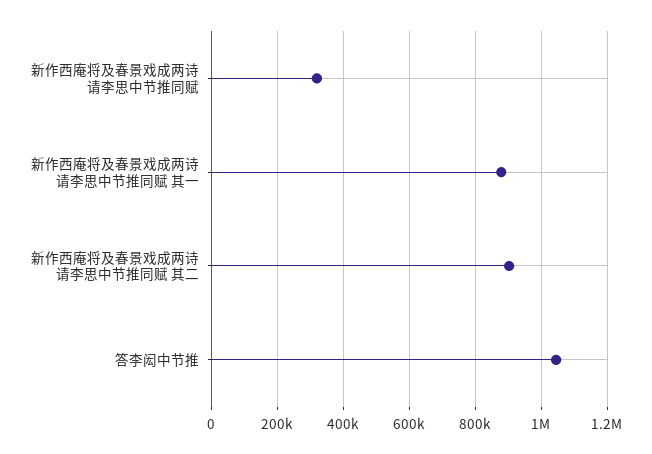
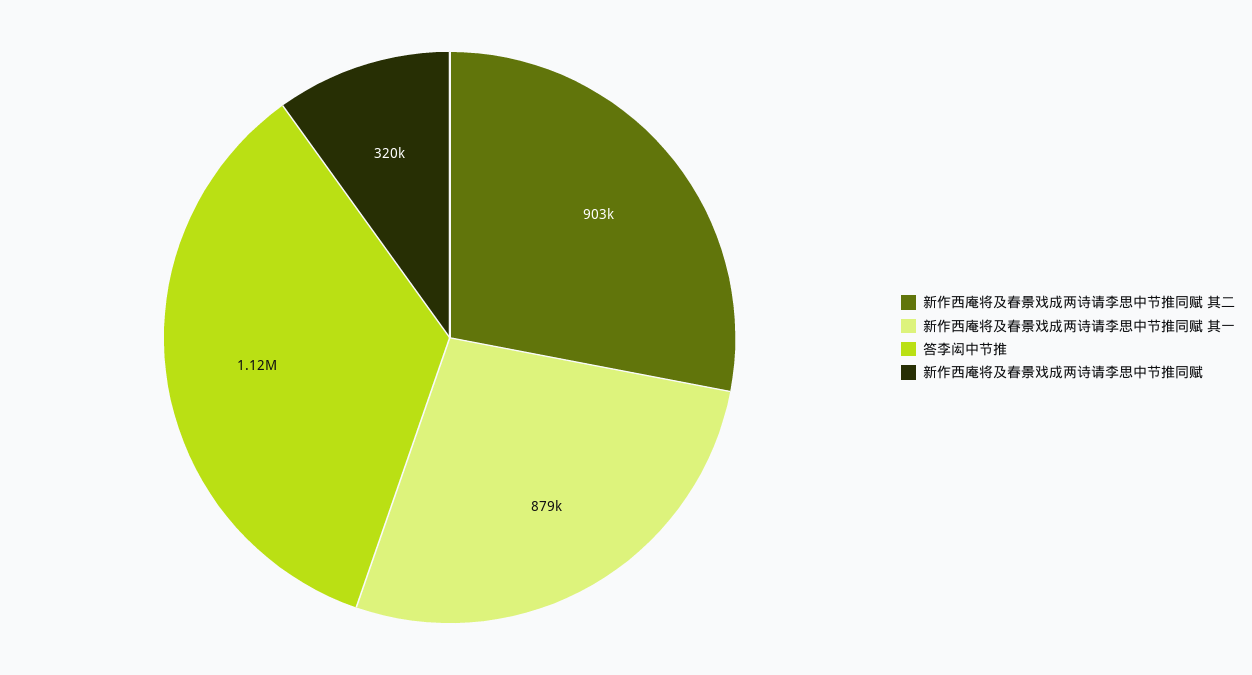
答李闳中节推: 1040000 -> 1120000

